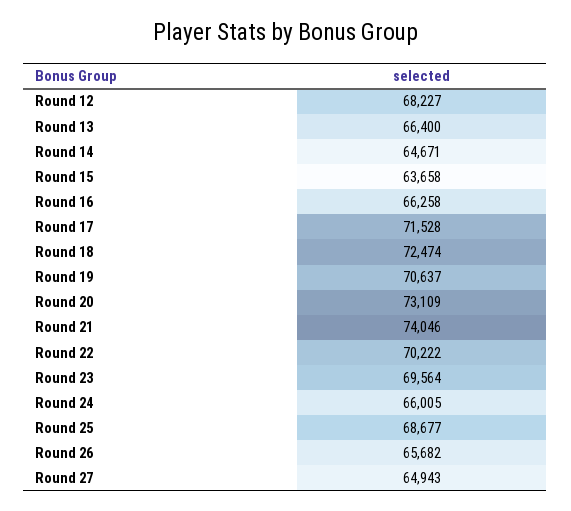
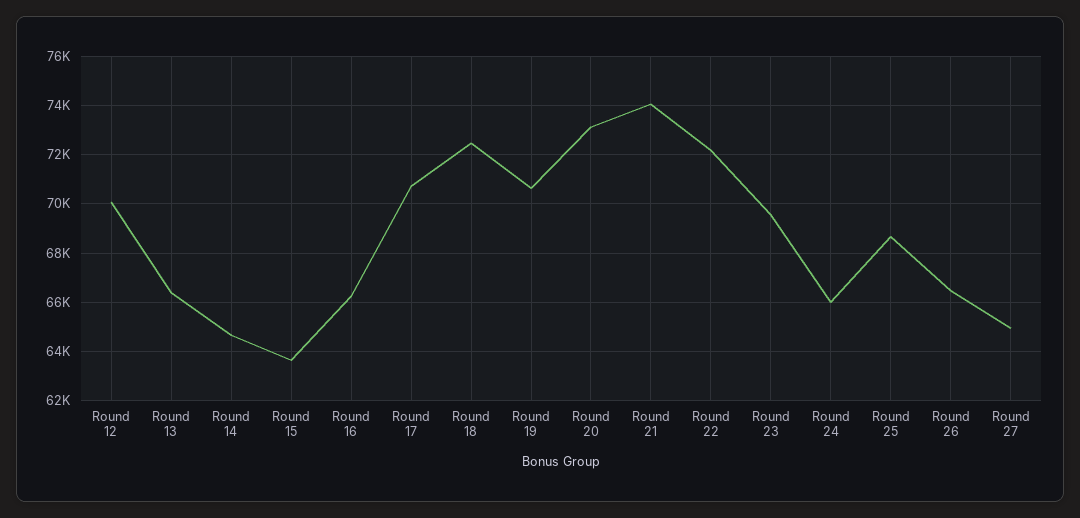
Round 12: 68227 -> 70000
Round 17: 71528 -> 70750
Round 22: 70222 -> 72250
Round 26: 65682 -> 66500

